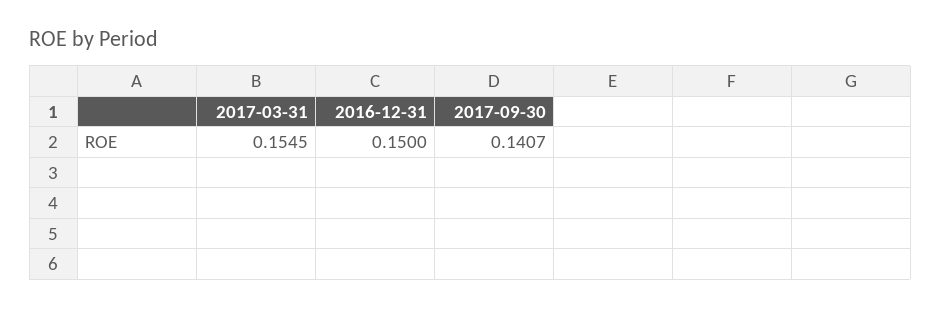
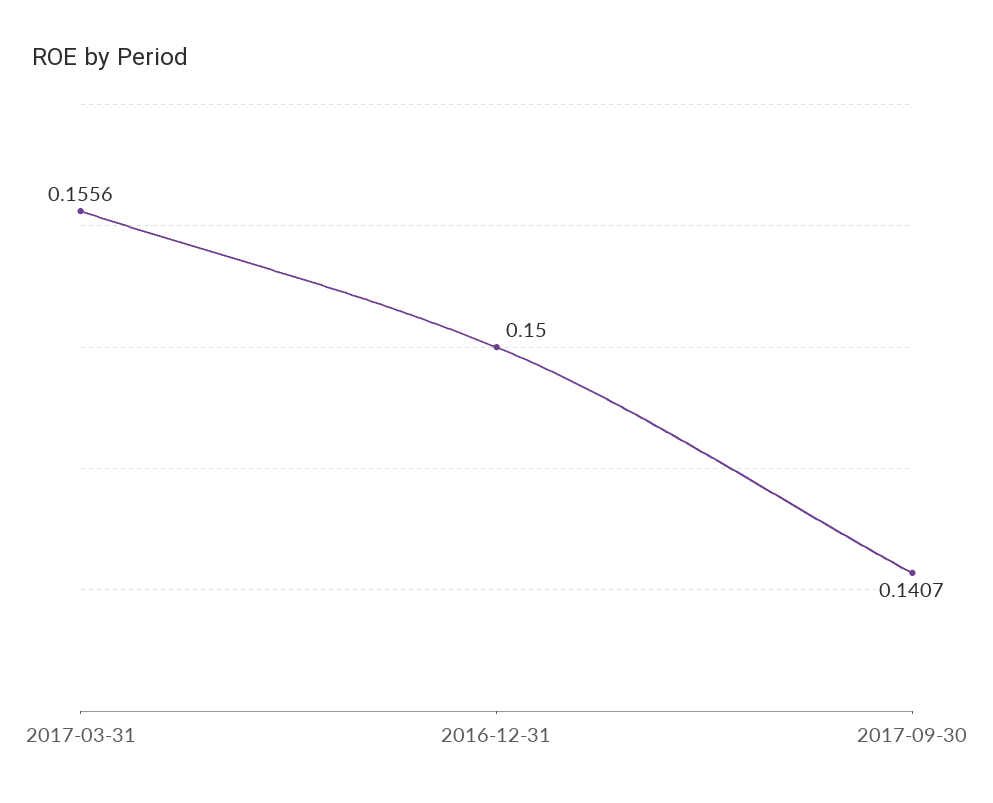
2017-03-31: 0.1545 -> 0.1556

